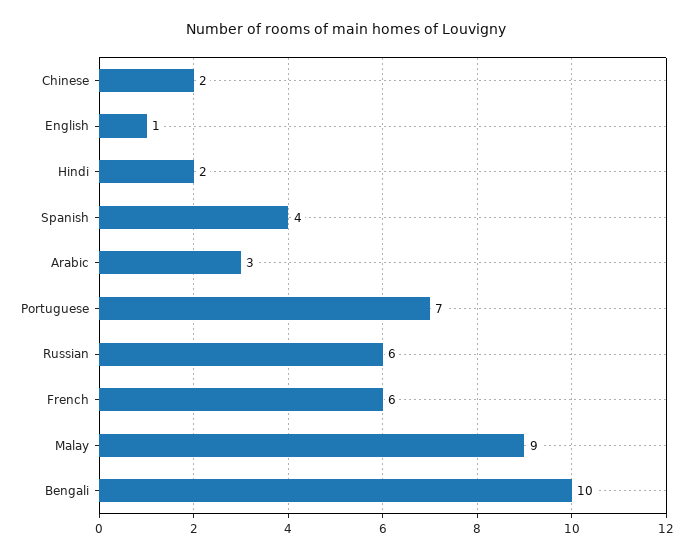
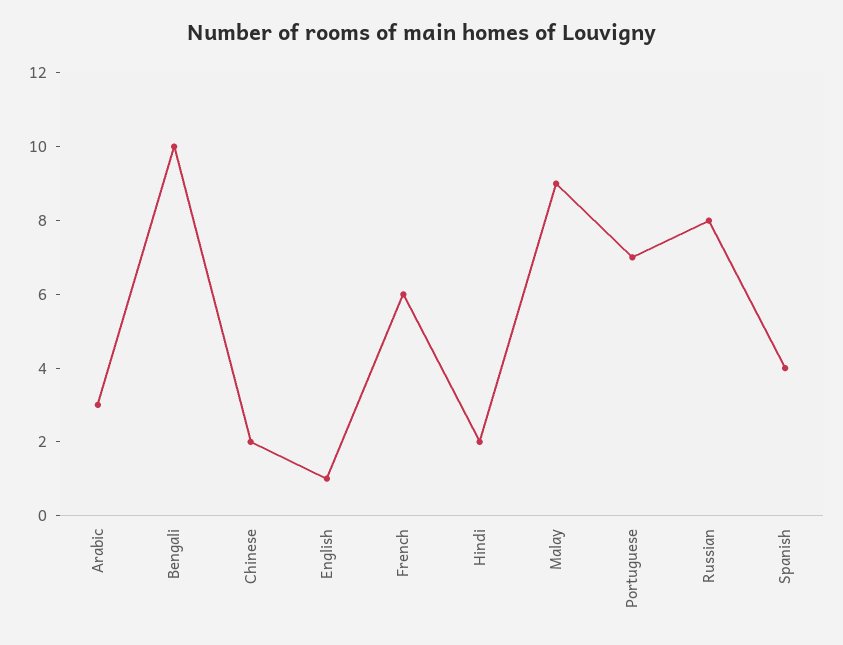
Russian: 6 -> 8

